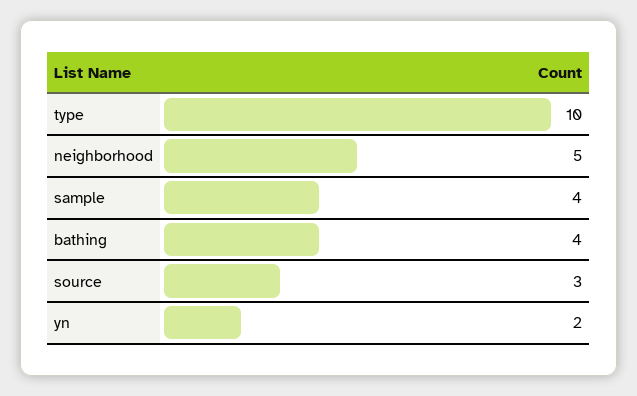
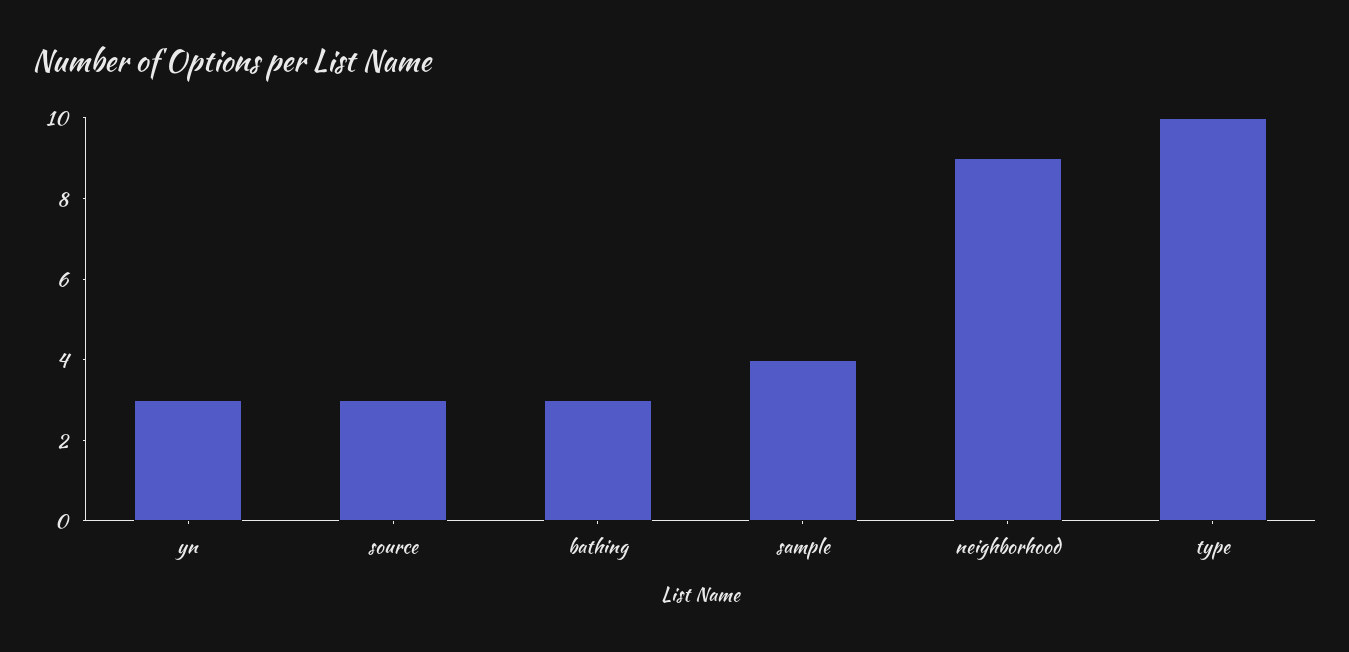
neighborhood: 5 -> 9
bathing: 4 -> 3
yn: 2 -> 3

